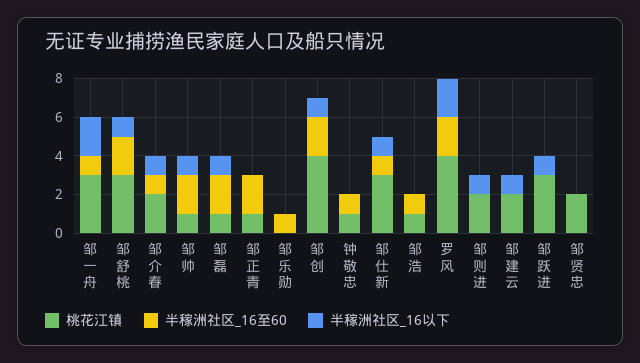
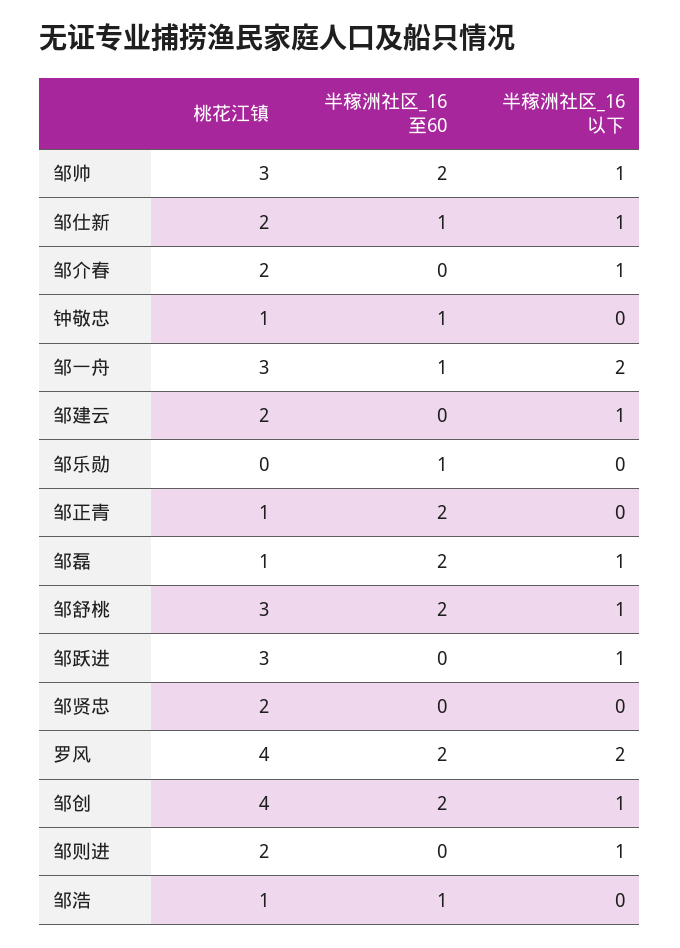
半稼洲社区_16至60, 邹介春: 1 -> 0
桃花江镇, 邹帅: 1 -> 3
桃花江镇, 邹仕新: 3 -> 2

